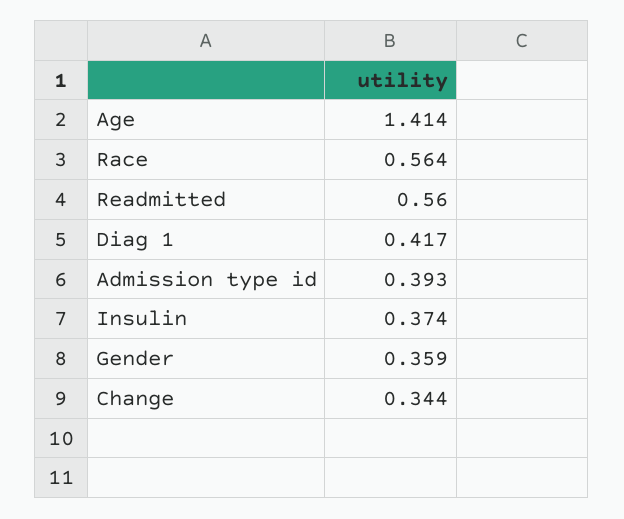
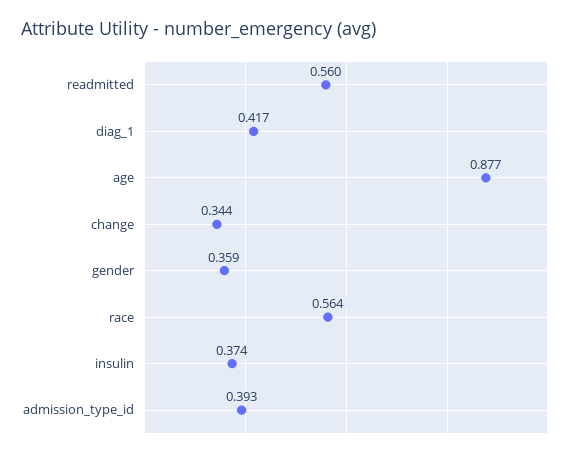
Age: 1.414 -> 0.877

